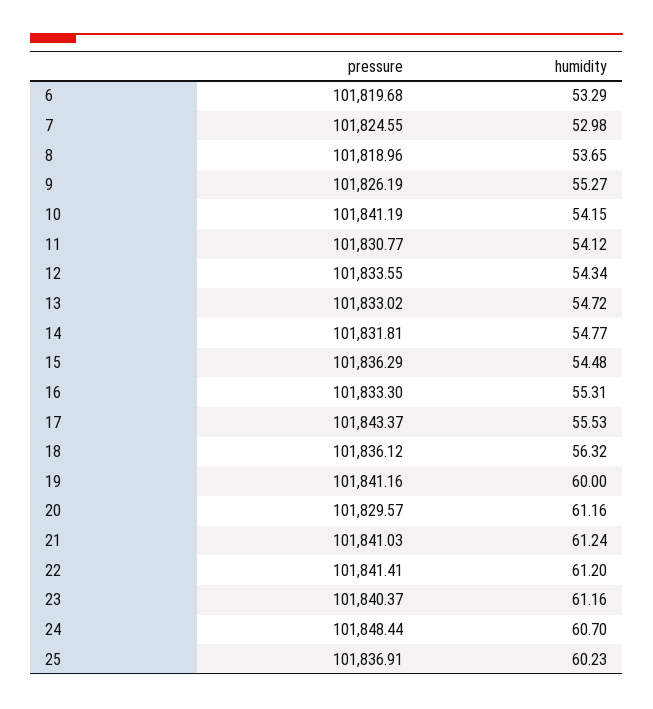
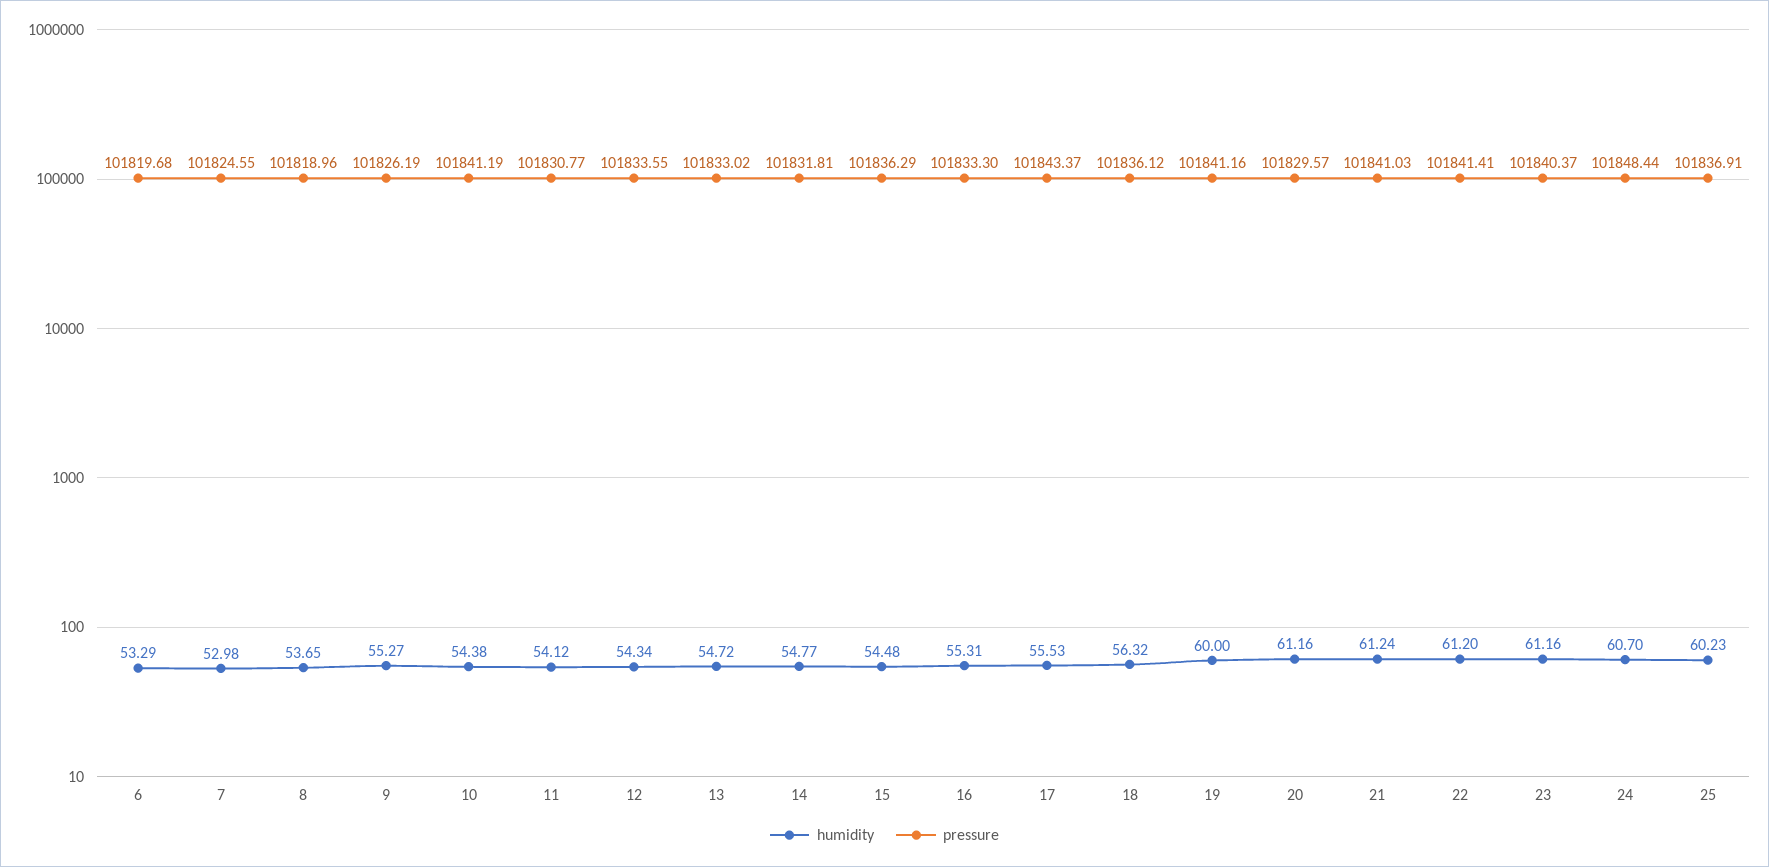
humidity, 10: 54.15 -> 54.38

